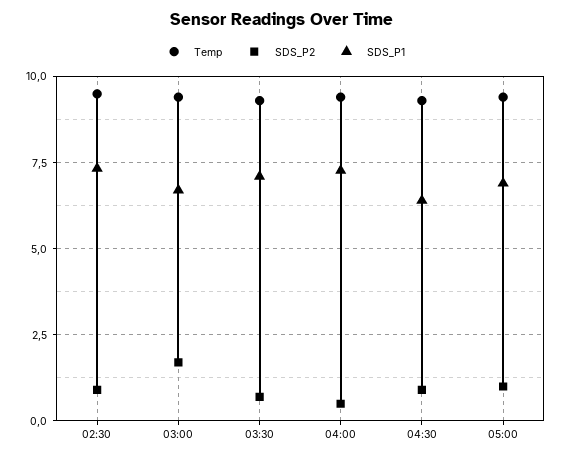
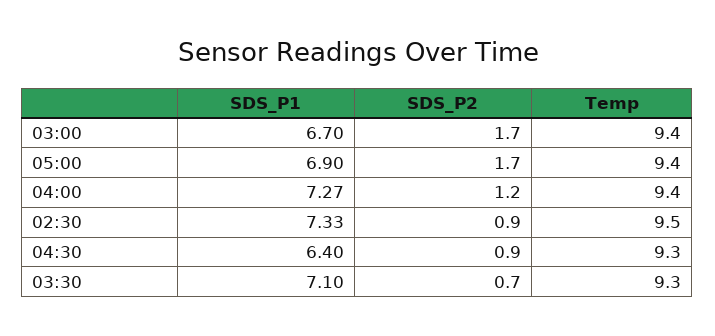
SDS_P2, 04:00: 0.5 -> 1.2
SDS_P2, 05:00: 1 -> 1.7

